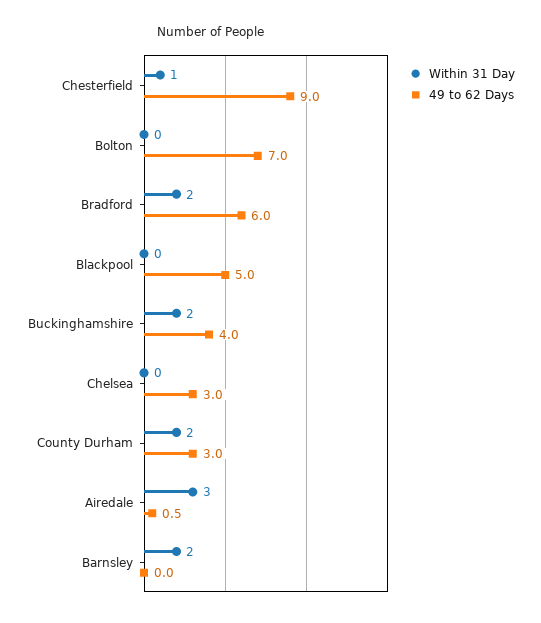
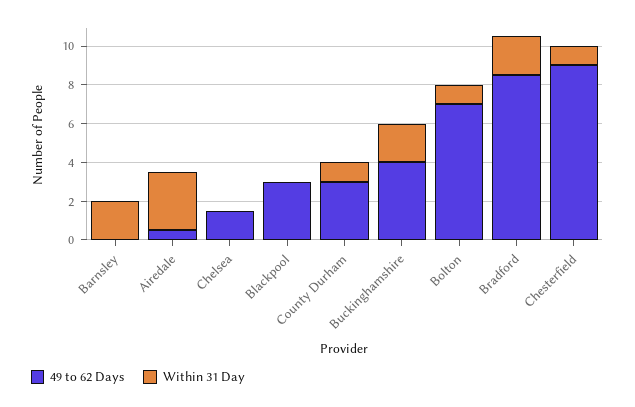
Within 31 Day, Bolton: 0 -> 1
49 to 62 Days, Bradford: 6 -> 8.5
49 to 62 Days, Blackpool: 5 -> 3
49 to 62 Days, Chelsea: 3 -> 1.5
Within 31 Day, County Durham: 2 -> 1

